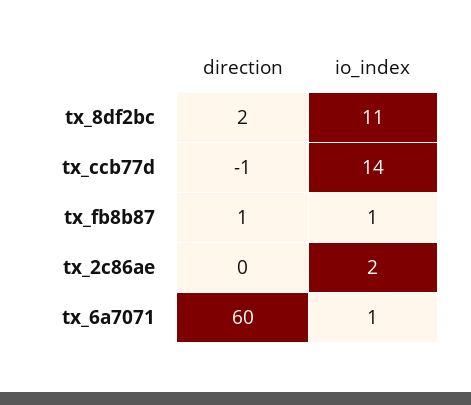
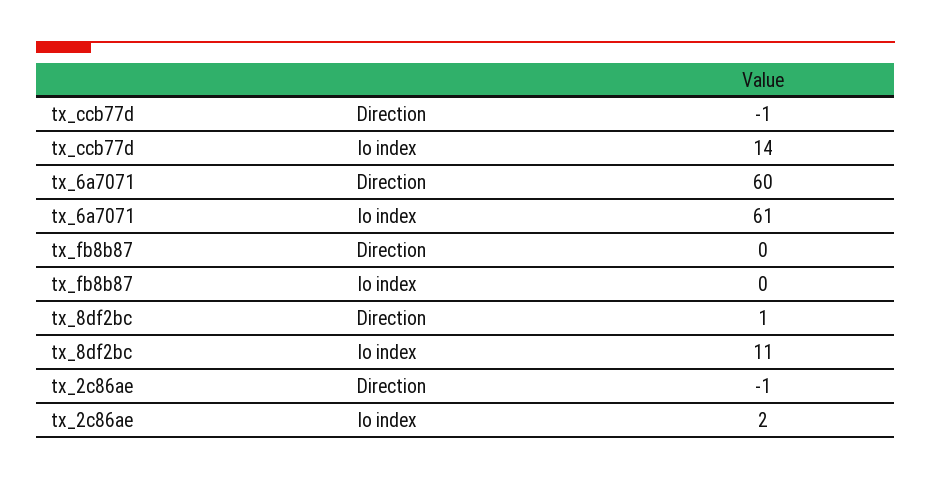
direction, tx_8df2bc: 2 -> 1
direction, tx_fb8b87: 1 -> 0
io_index, tx_fb8b87: 1 -> 0
direction, tx_2c86ae: 0 -> -1
io_index, tx_6a7071: 1 -> 61

